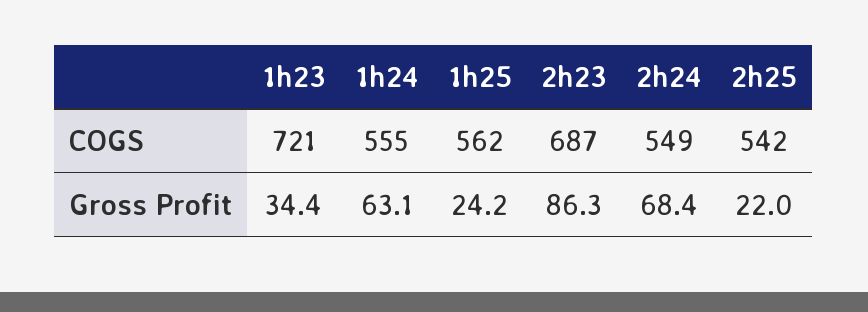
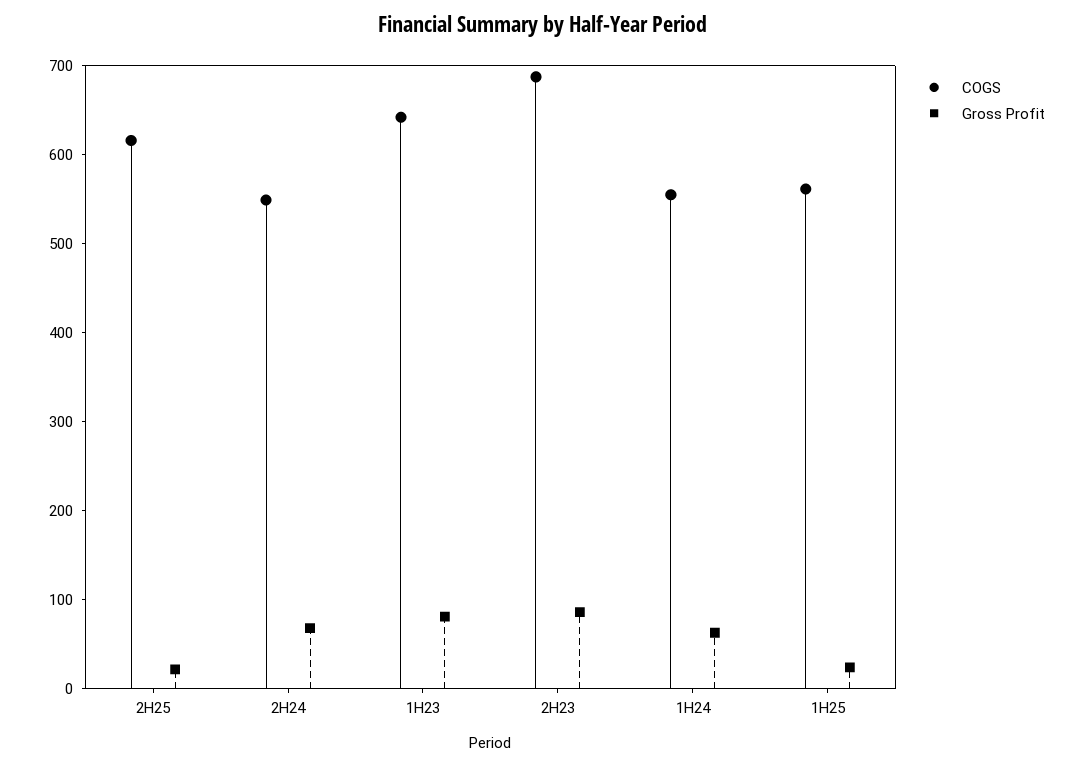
COGS, 1h23: 721 -> 640
COGS, 2h25: 542 -> 620
Gross Profit, 1h23: 34.4 -> 80

